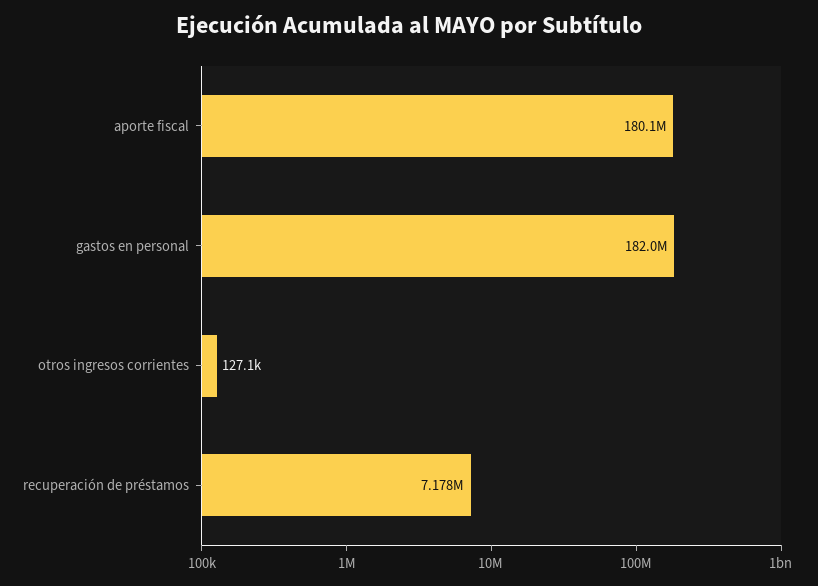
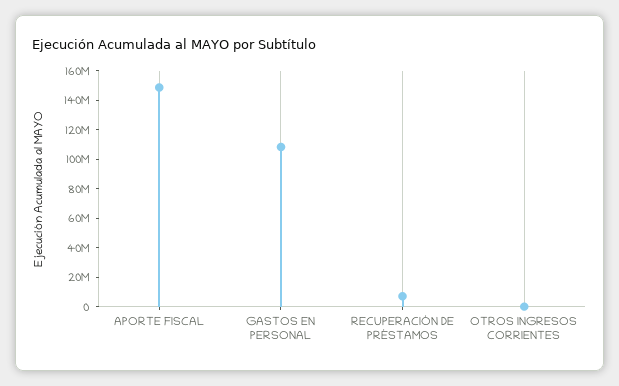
aporte fiscal: 180100000 -> 150000000
gastos en personal: 182000000 -> 110000000

